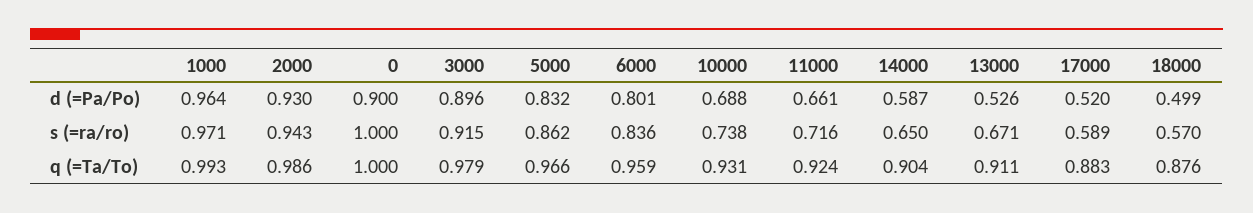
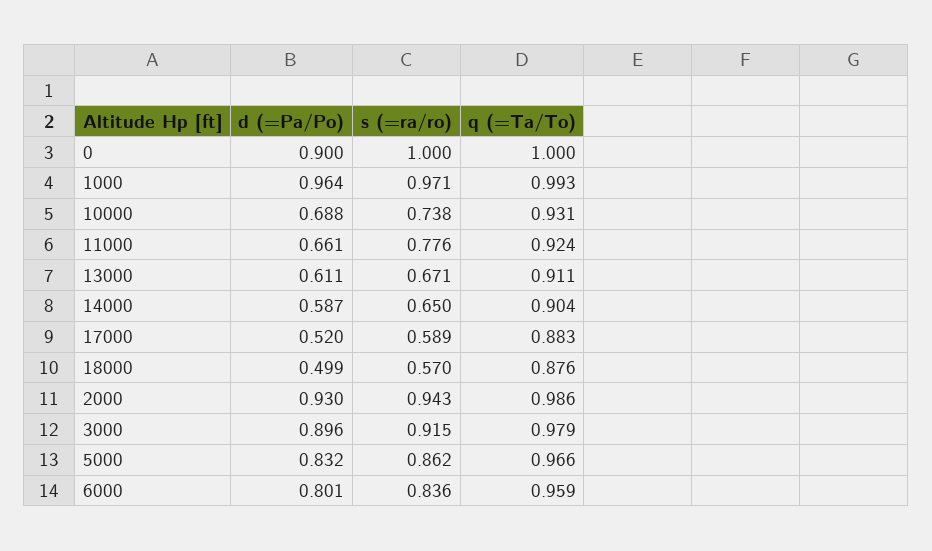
13000, d (=Pa/Po): 0.526 -> 0.611
11000, s (=ra/ro): 0.716 -> 0.776

